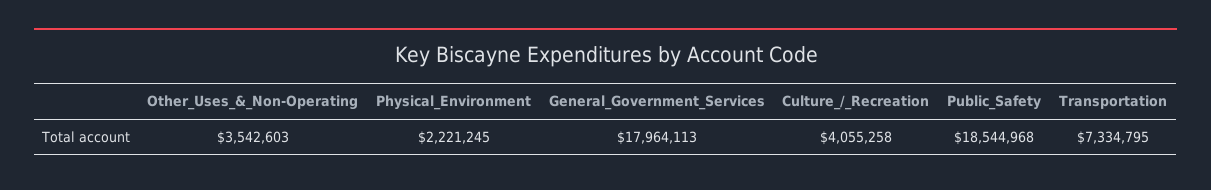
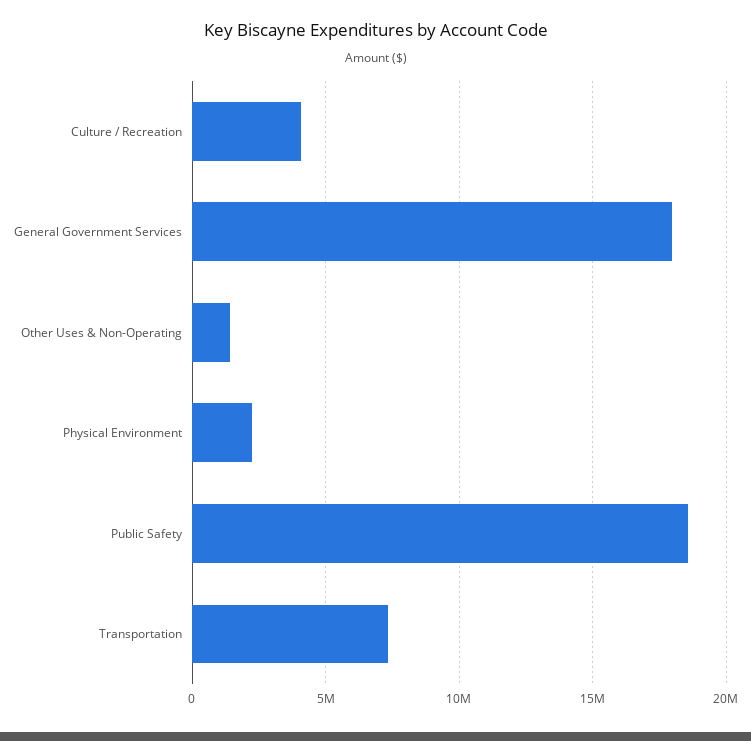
Other_Uses_&_Non-Operating: 3542603 -> 1500000

